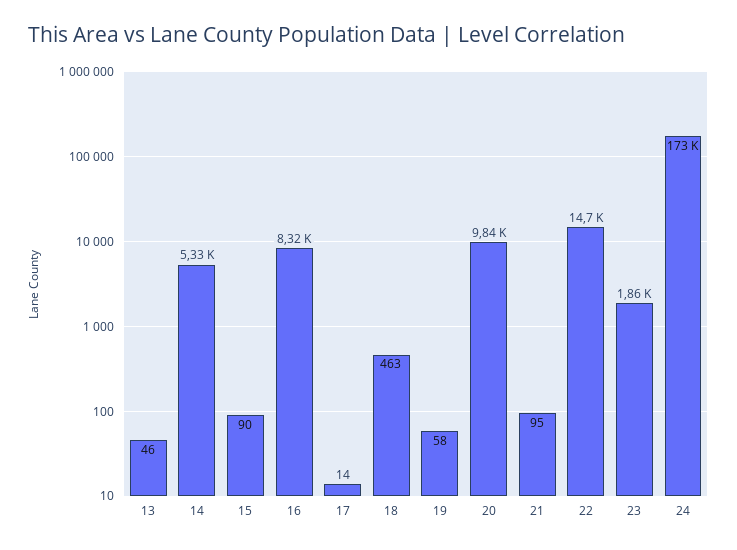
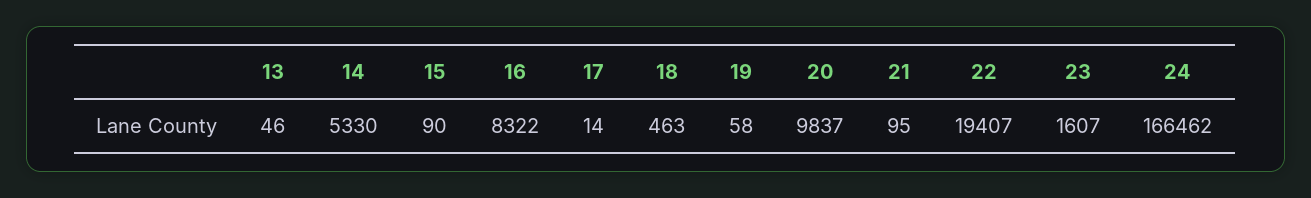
22: 14700 -> 19407
23: 1860 -> 1607
24: 173000 -> 166462

